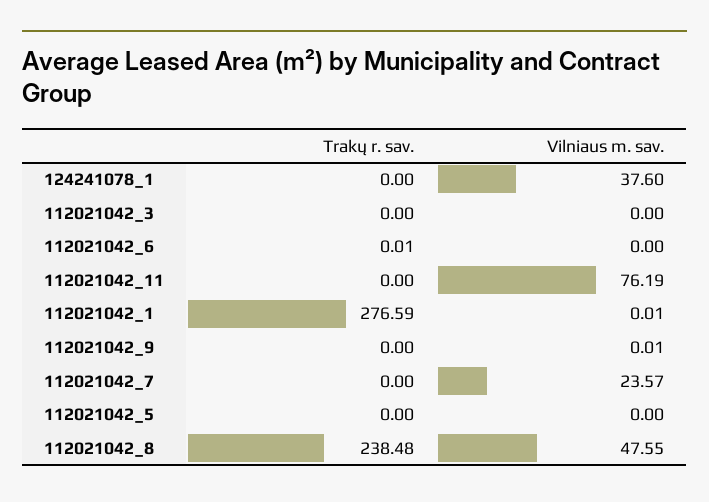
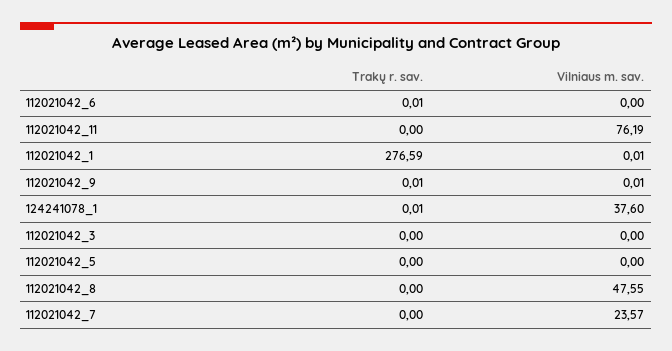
Trakų r. sav., 124241078_1: 0 -> 0.01
Trakų r. sav., 112021042_9: 0 -> 0.01
Trakų r. sav., 112021042_8: 238.48 -> 0

